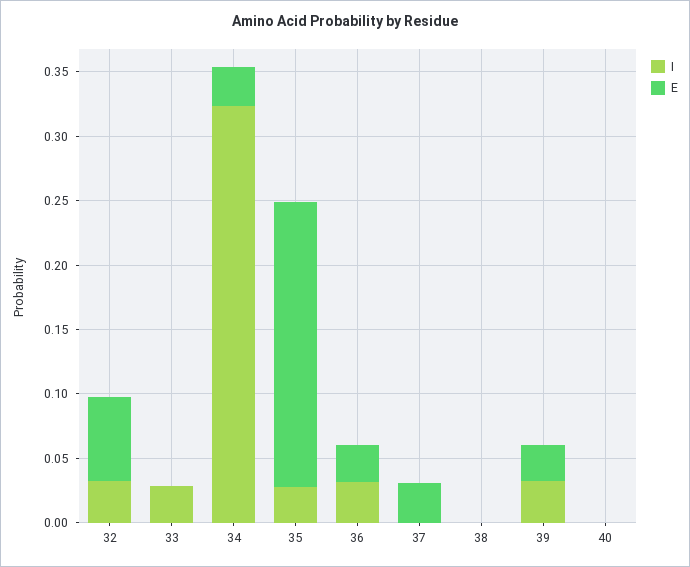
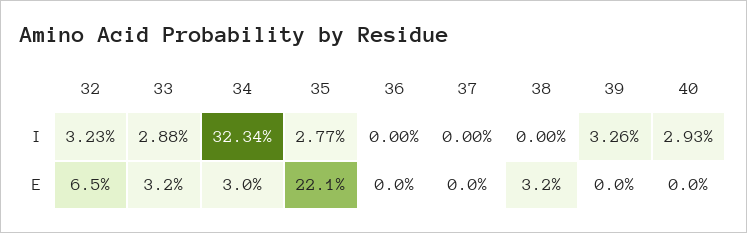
E, 33: 0 -> 0.032
I, 36: 0.03 -> 0
E, 36: 0.03 -> 0
E, 37: 0.03 -> 0
E, 38: 0 -> 0.032
E, 39: 0.03 -> 0
I, 40: 0 -> 0.0293

